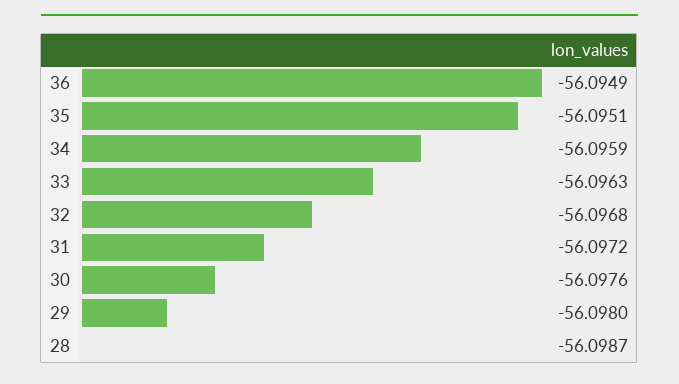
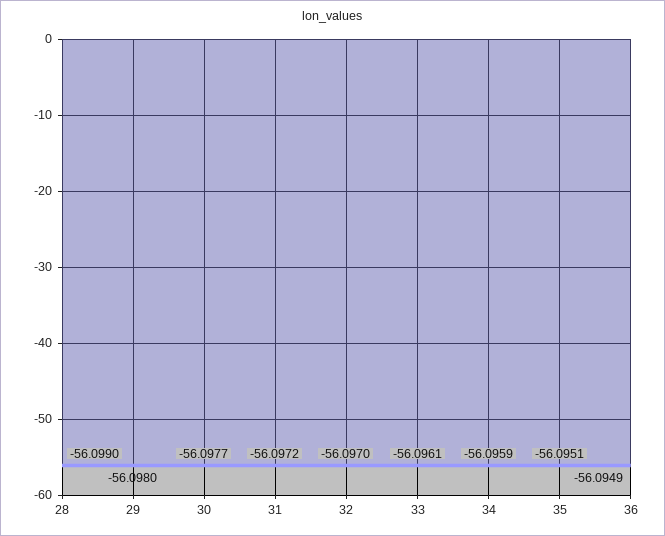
33: -56.0963 -> -56.0961
32: -56.0968 -> -56.097
30: -56.0976 -> -56.0977
28: -56.0987 -> -56.099

